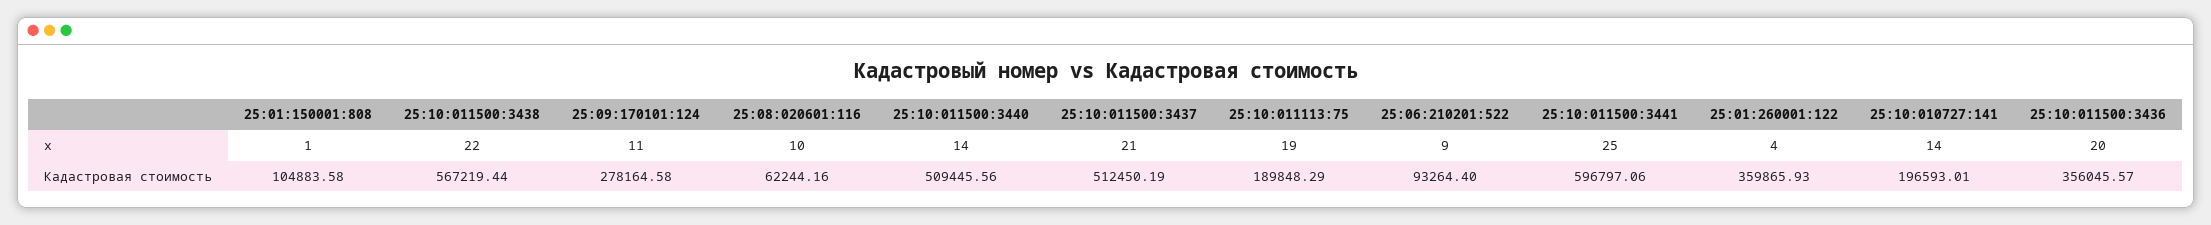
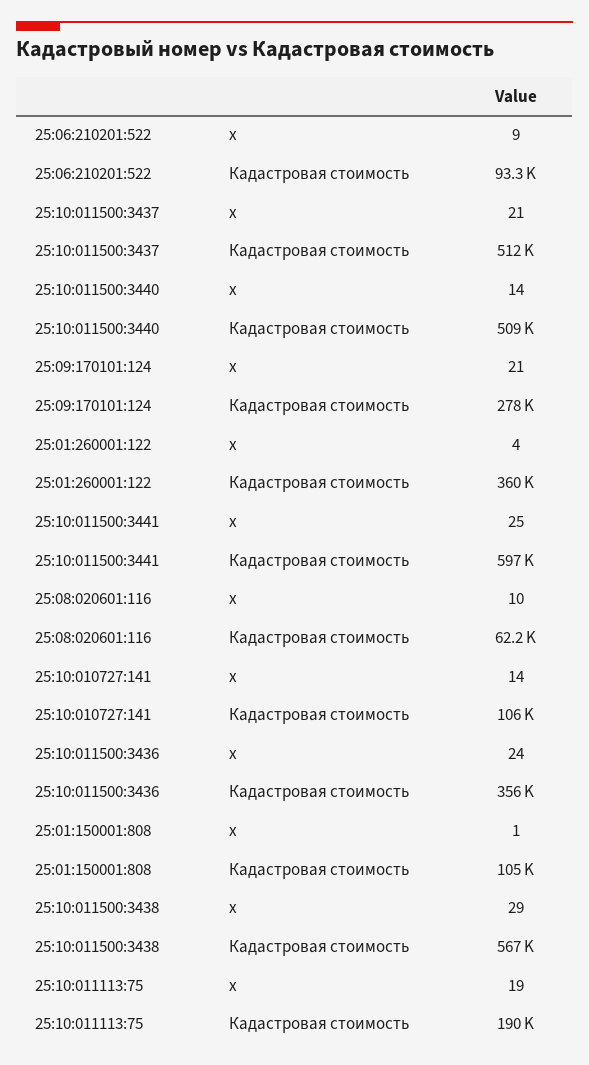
25:10:011500:3438, x: 22 -> 29
25:09:170101:124, x: 11 -> 21
25:10:011500:3436, x: 20 -> 24
25:10:010727:141, Кадастровая стоимость: 196593.01 -> 106000

